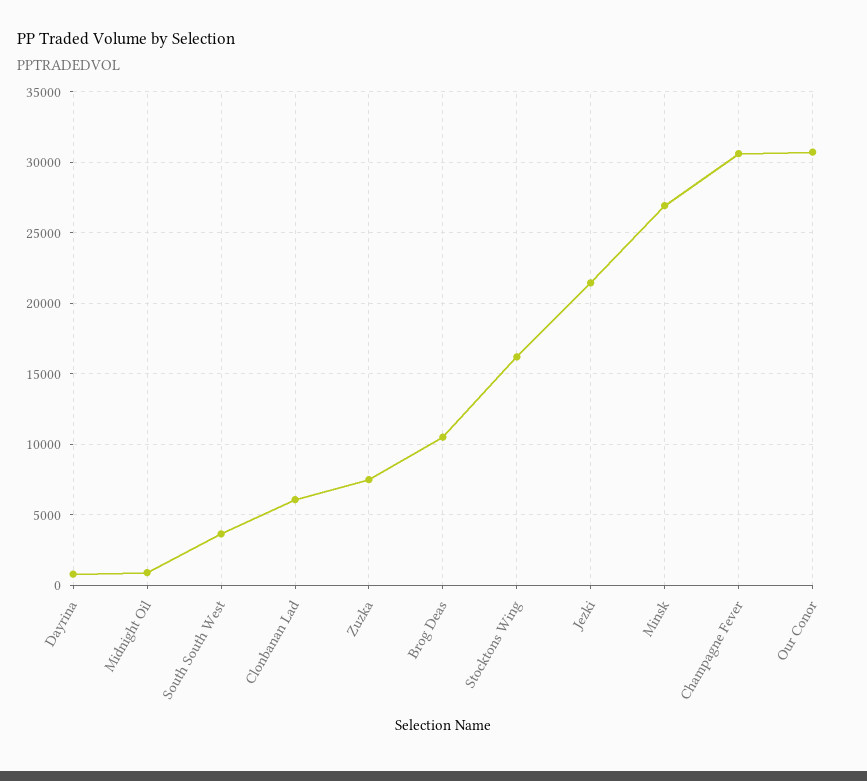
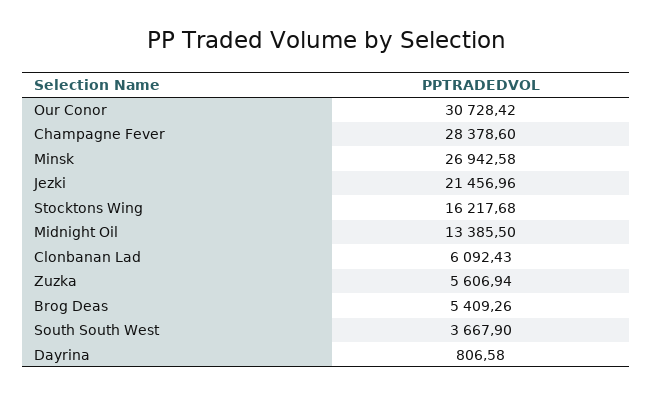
Midnight Oil: 1000 -> 13385.5
Zuzka: 7500 -> 5606.94
Brog Deas: 10500 -> 5409.26
Champagne Fever: 30500 -> 28378.6

